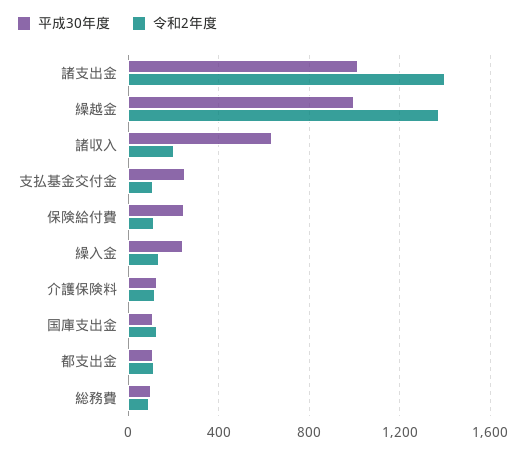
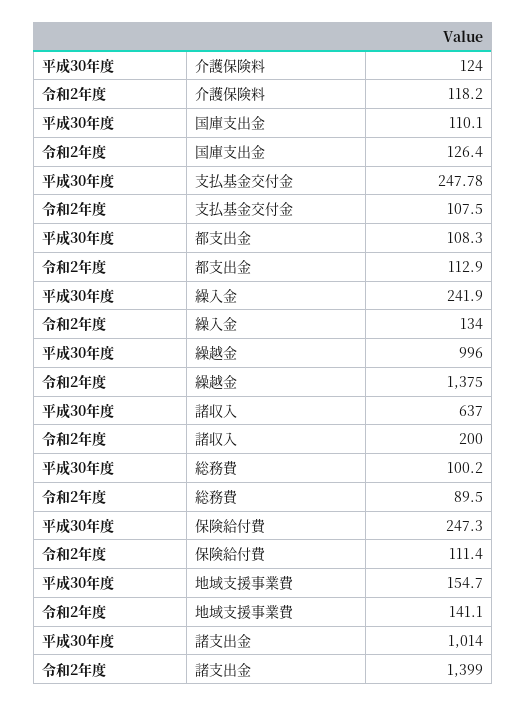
平成30年度, 地域支援事業費: none -> 154.7
令和2年度, 地域支援事業費: none -> 141.1

